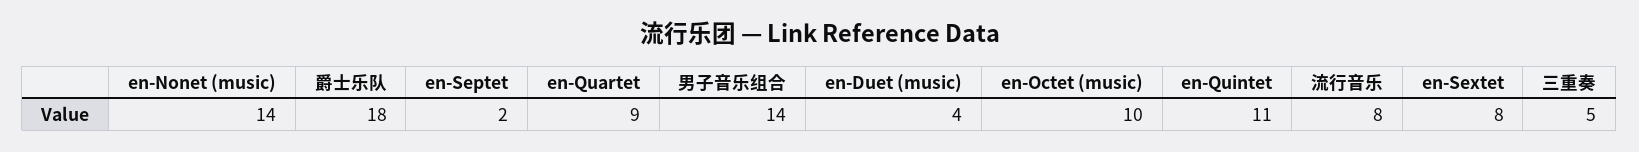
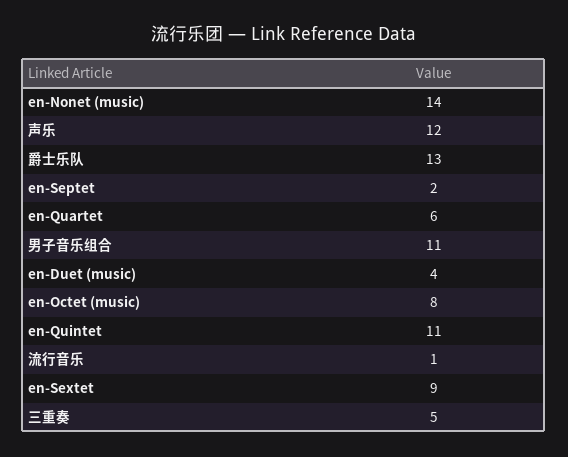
爵士乐队: 18 -> 13
en-Quartet: 9 -> 6
男子音乐组合: 14 -> 11
en-Octet (music): 10 -> 8
流行音乐: 8 -> 1
en-Sextet: 8 -> 9
声乐: none -> 12

